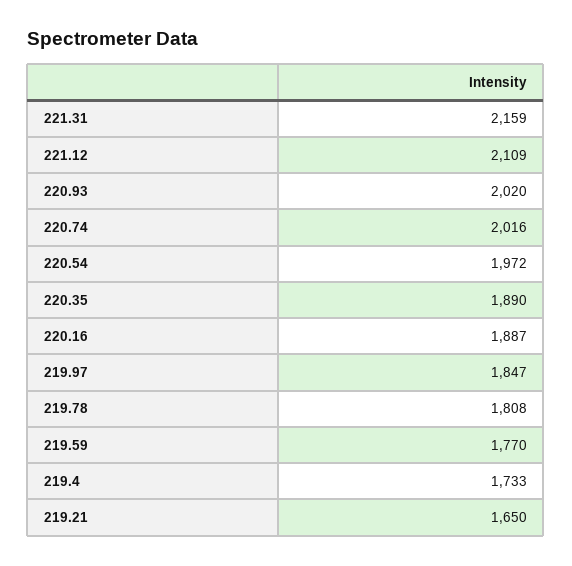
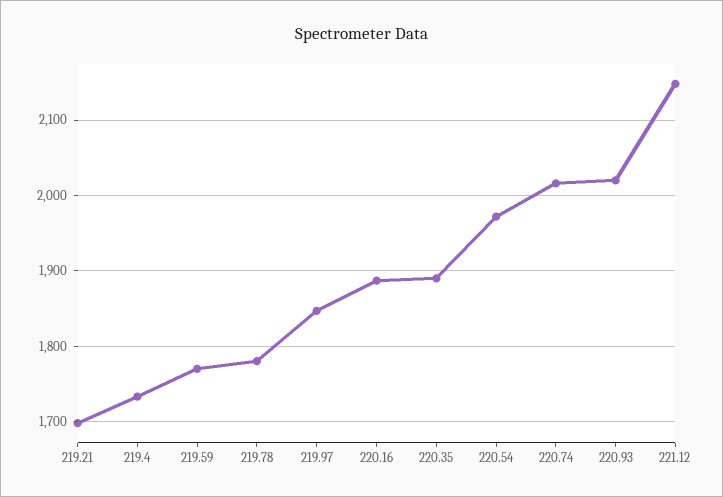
221.31: 2159 -> none
221.12: 2109 -> 2150
219.78: 1808 -> 1780
219.21: 1650 -> 1700

